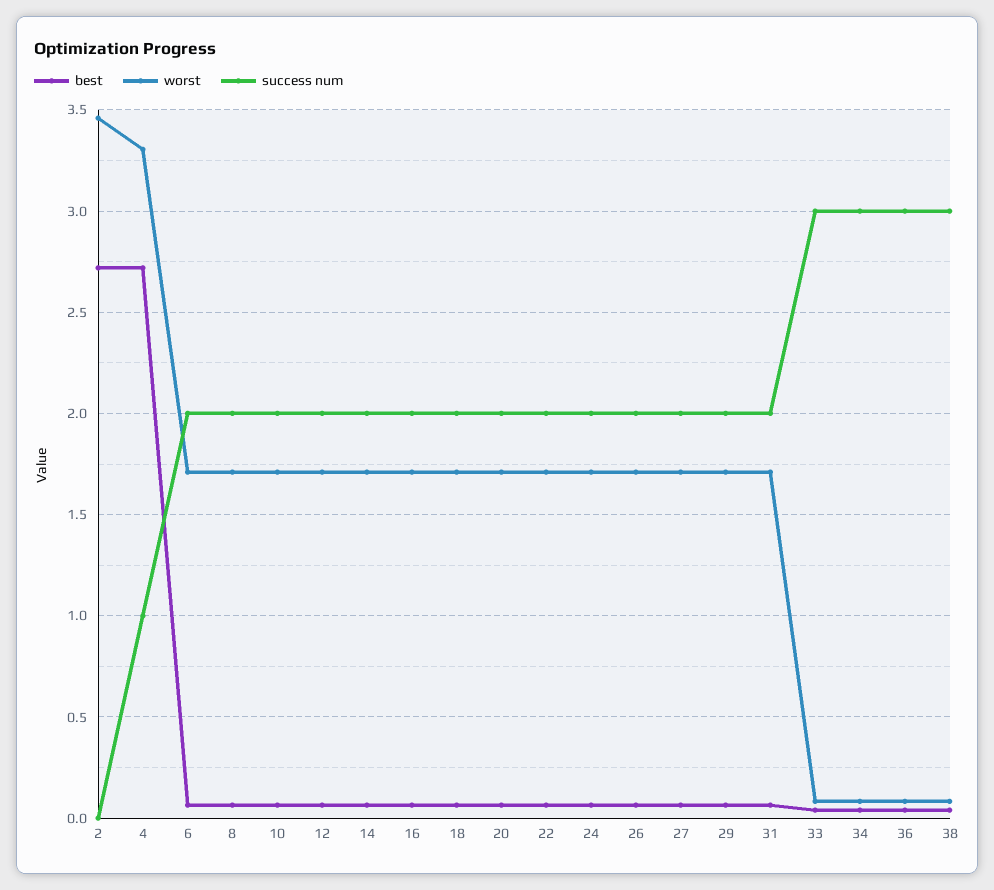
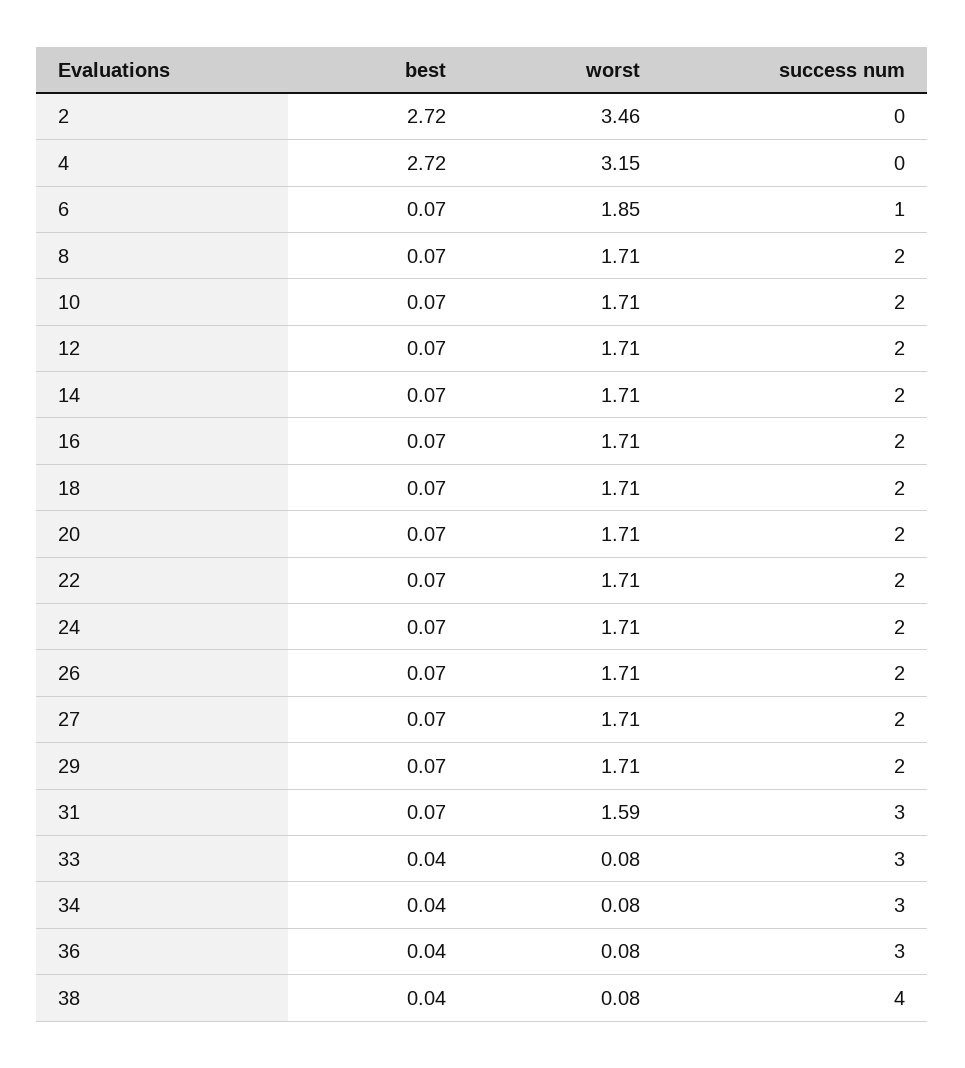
worst, 4: 3.3 -> 3.15
success num, 4: 1 -> 0
worst, 6: 1.7 -> 1.85
success num, 6: 2 -> 1
worst, 31: 1.7 -> 1.59
success num, 31: 2 -> 3
success num, 38: 3 -> 4

